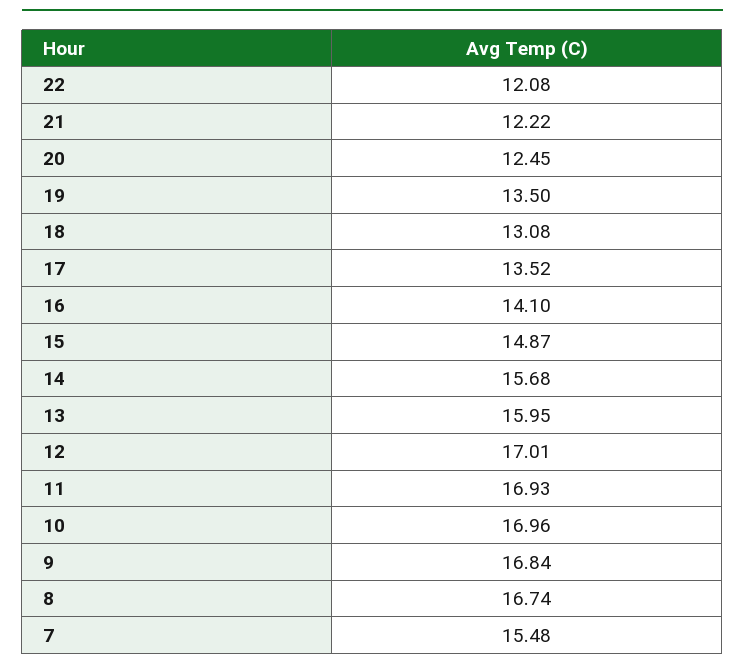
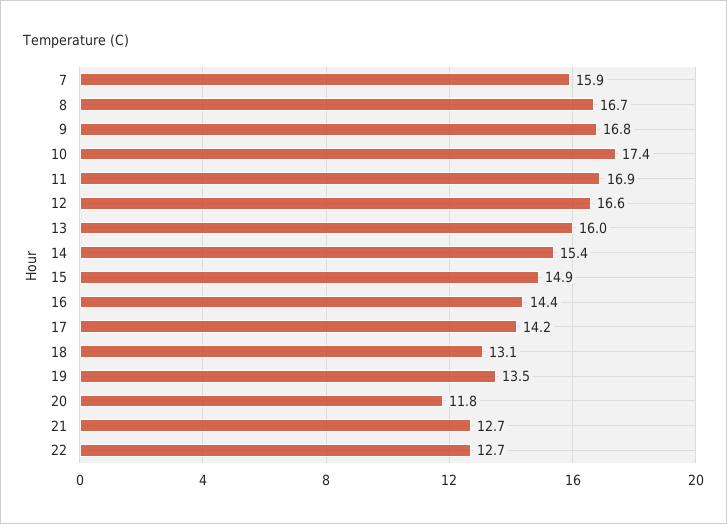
22: 12.08 -> 12.7
21: 12.22 -> 12.7
20: 12.45 -> 11.8
17: 13.52 -> 14.2
16: 14.1 -> 14.4
14: 15.68 -> 15.4
12: 17.01 -> 16.6
10: 16.96 -> 17.4
7: 15.48 -> 15.9

